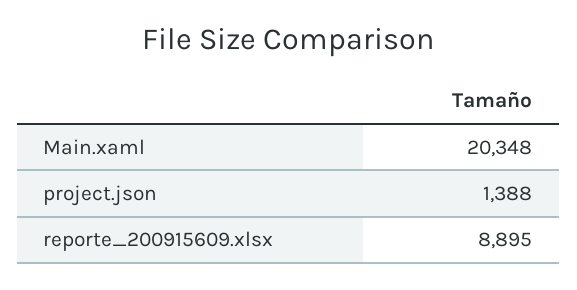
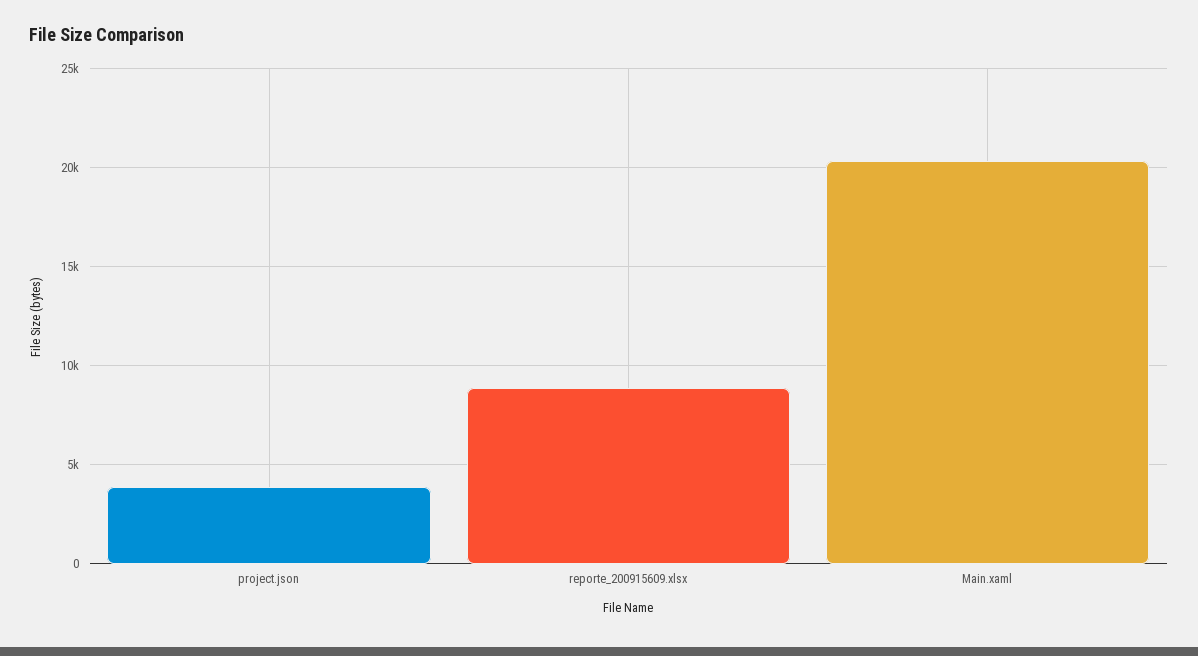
project.json: 1388 -> 4000

